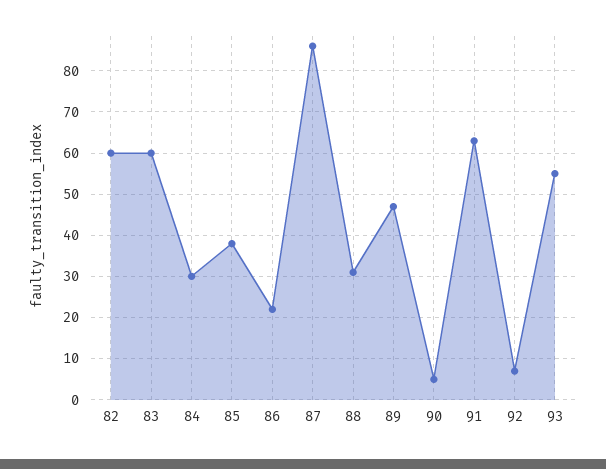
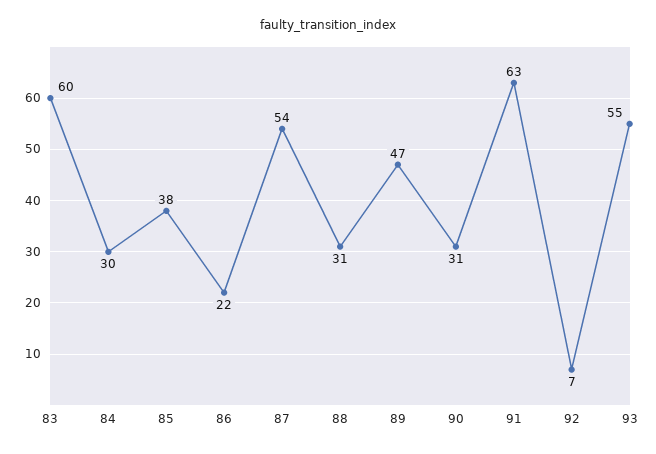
82: 60 -> none
87: 85 -> 54
90: 5 -> 31

